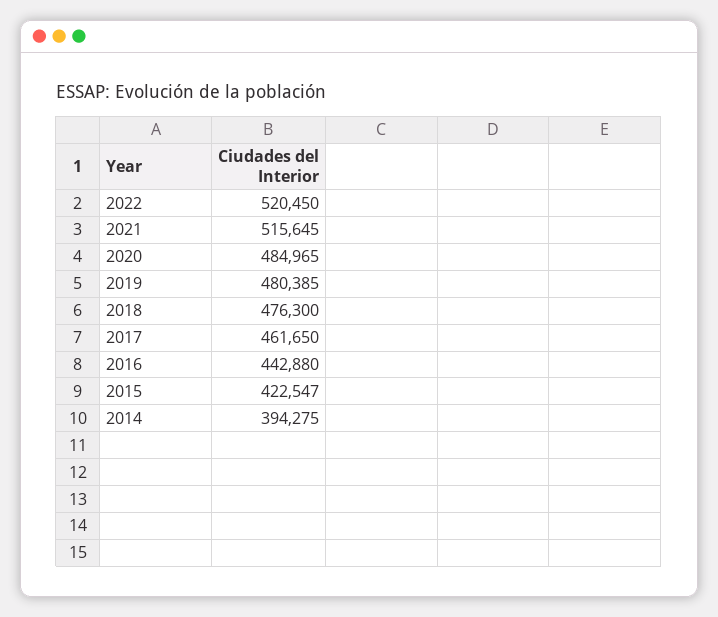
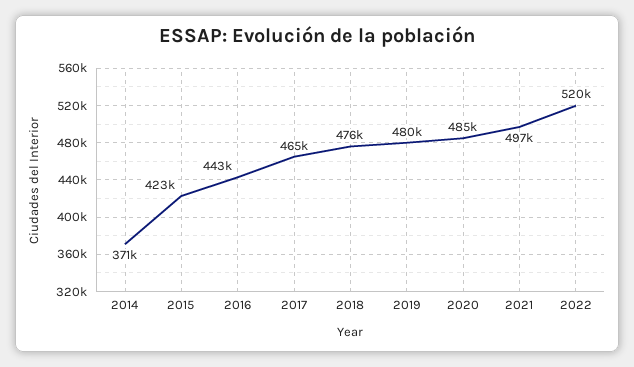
2021: 515645 -> 497000
2017: 461650 -> 465000
2014: 394275 -> 371000

